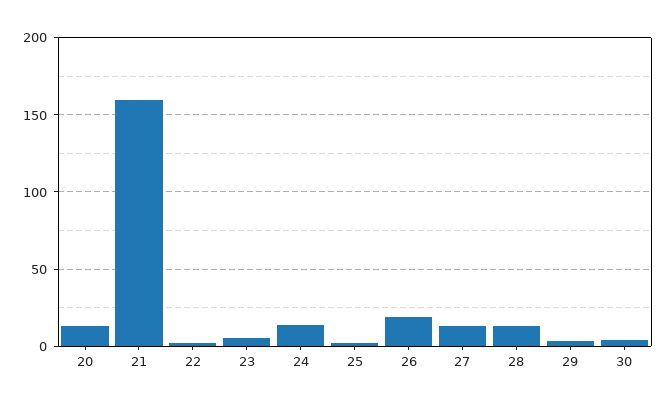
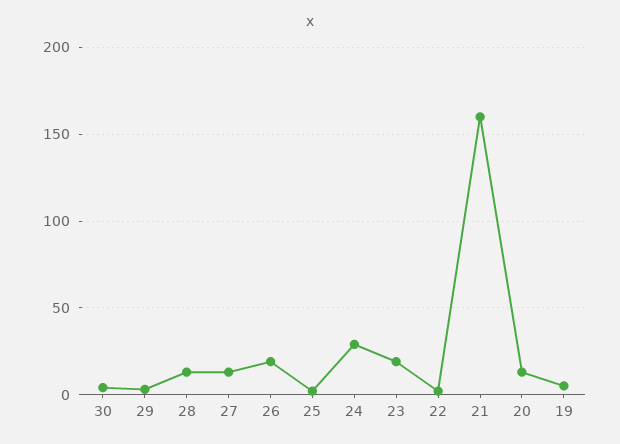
23: 5 -> 20
24: 15 -> 30
19: none -> 5

